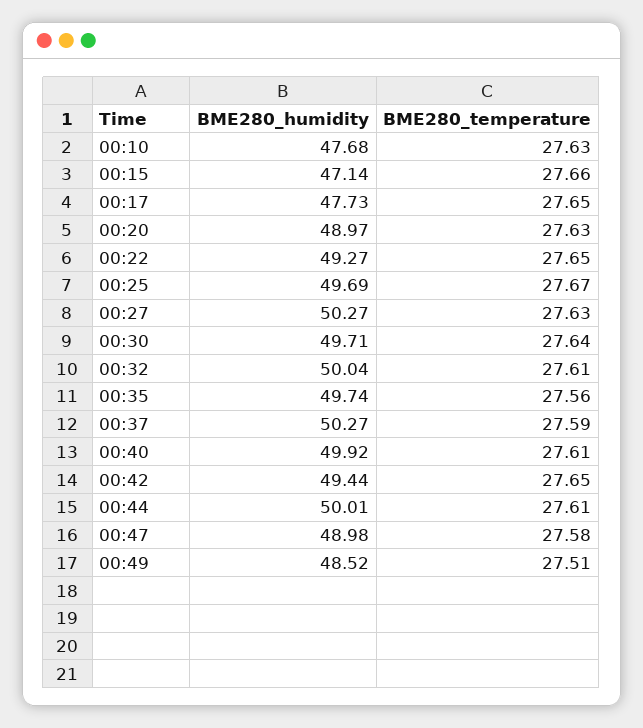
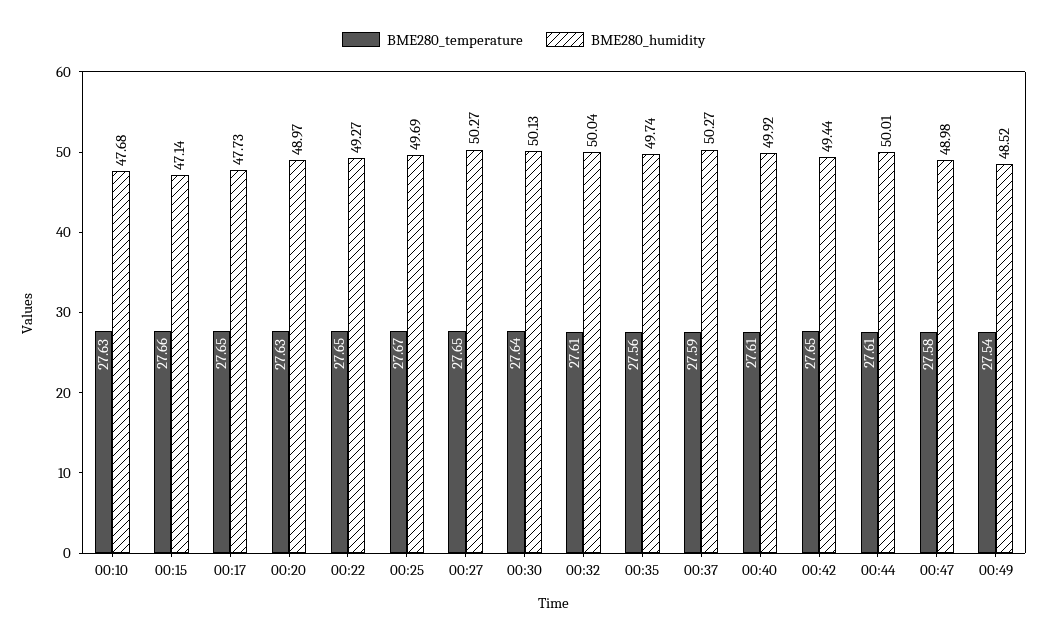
BME280_temperature, 00:27: 27.63 -> 27.65
BME280_humidity, 00:30: 49.71 -> 50.13
BME280_temperature, 00:49: 27.51 -> 27.54

